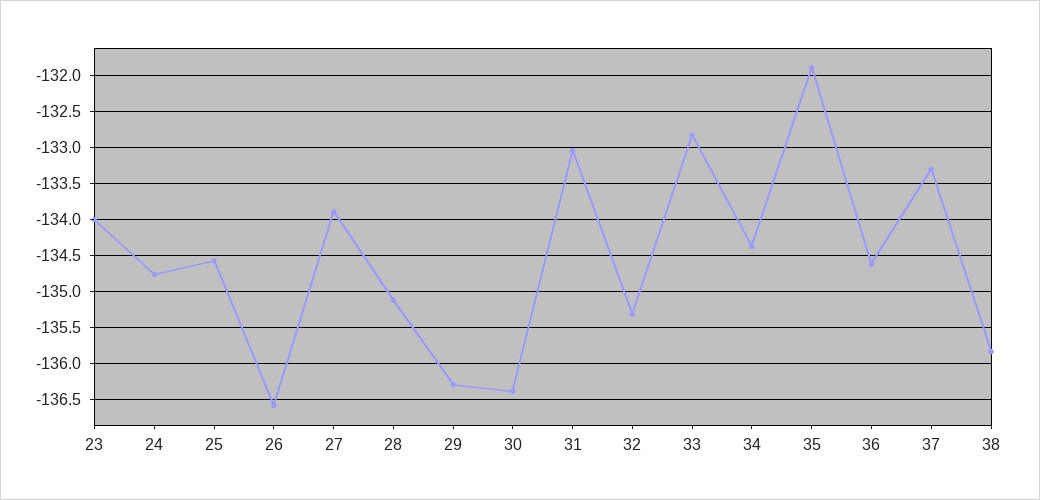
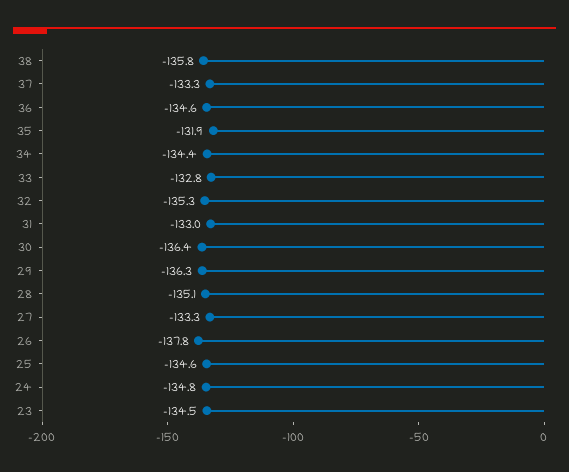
23: -134 -> -134.5
26: -136.6 -> -137.8
27: -133.9 -> -133.3

